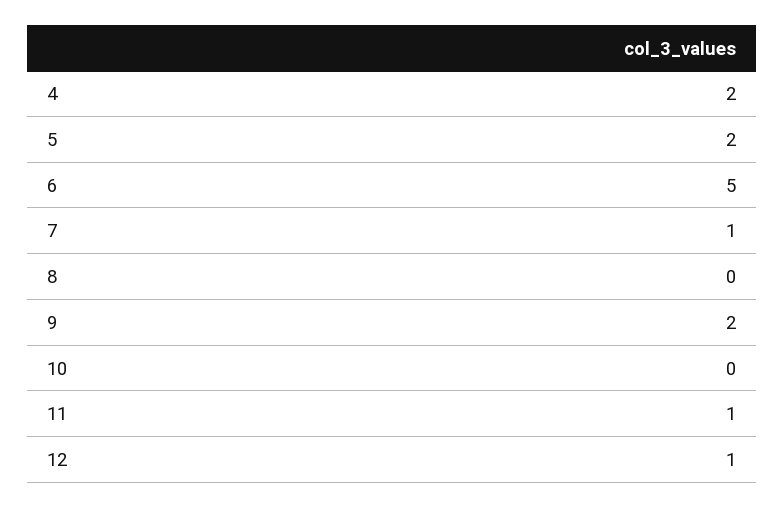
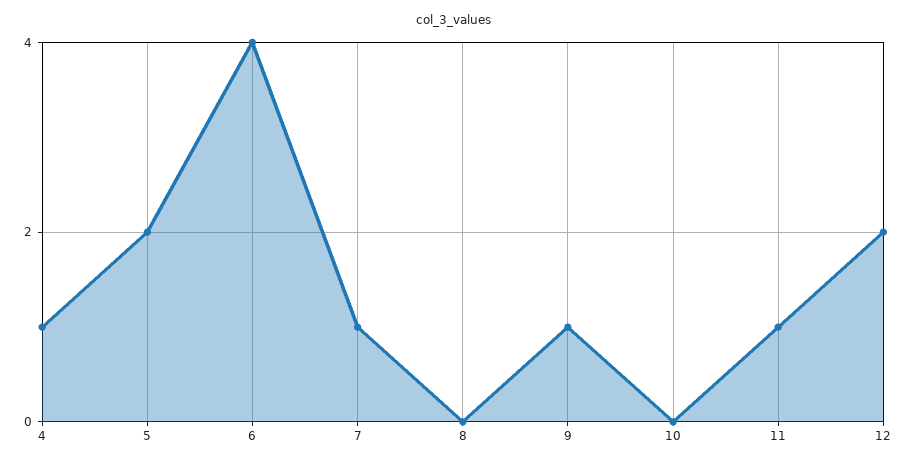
4: 2 -> 1
6: 5 -> 4
9: 2 -> 1
12: 1 -> 2

